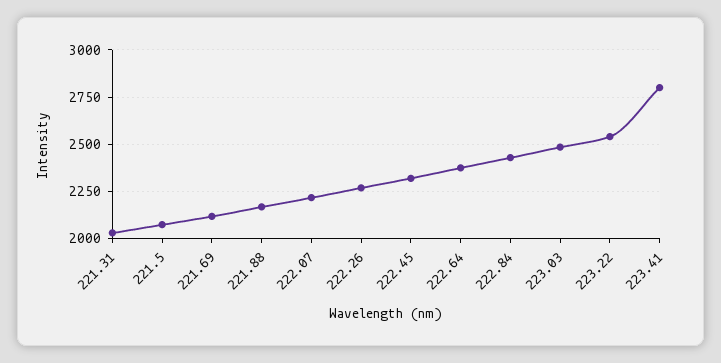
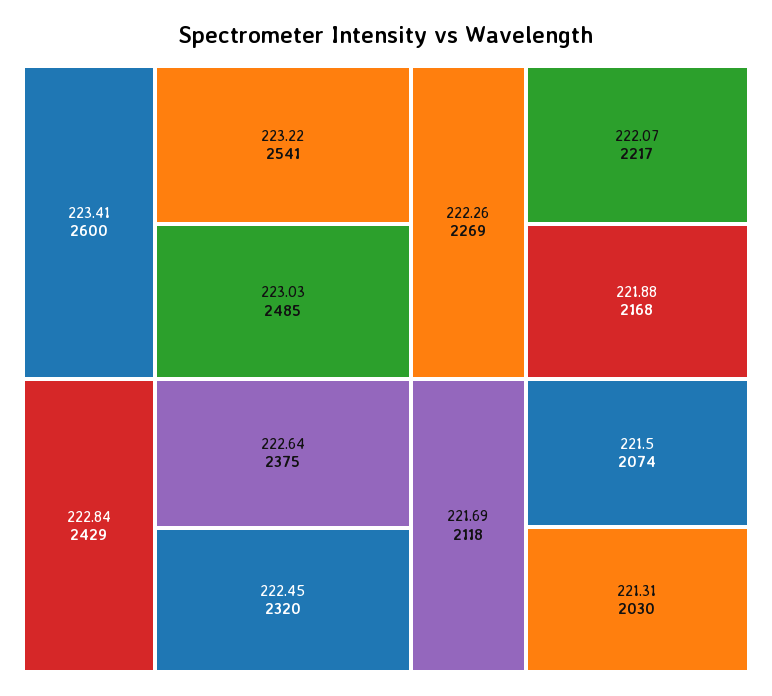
223.41: 2800 -> 2600

